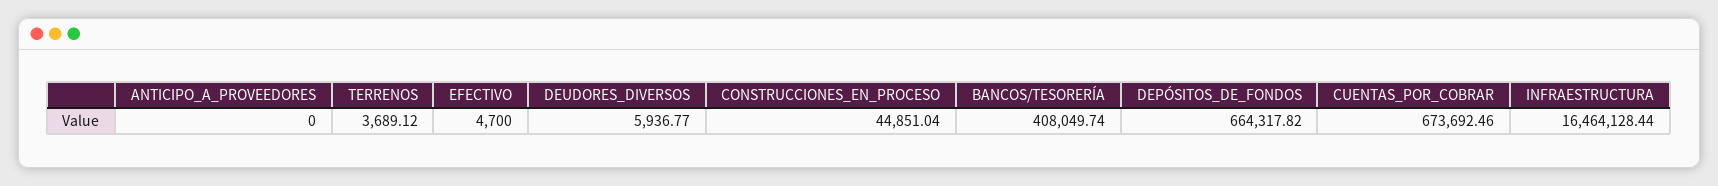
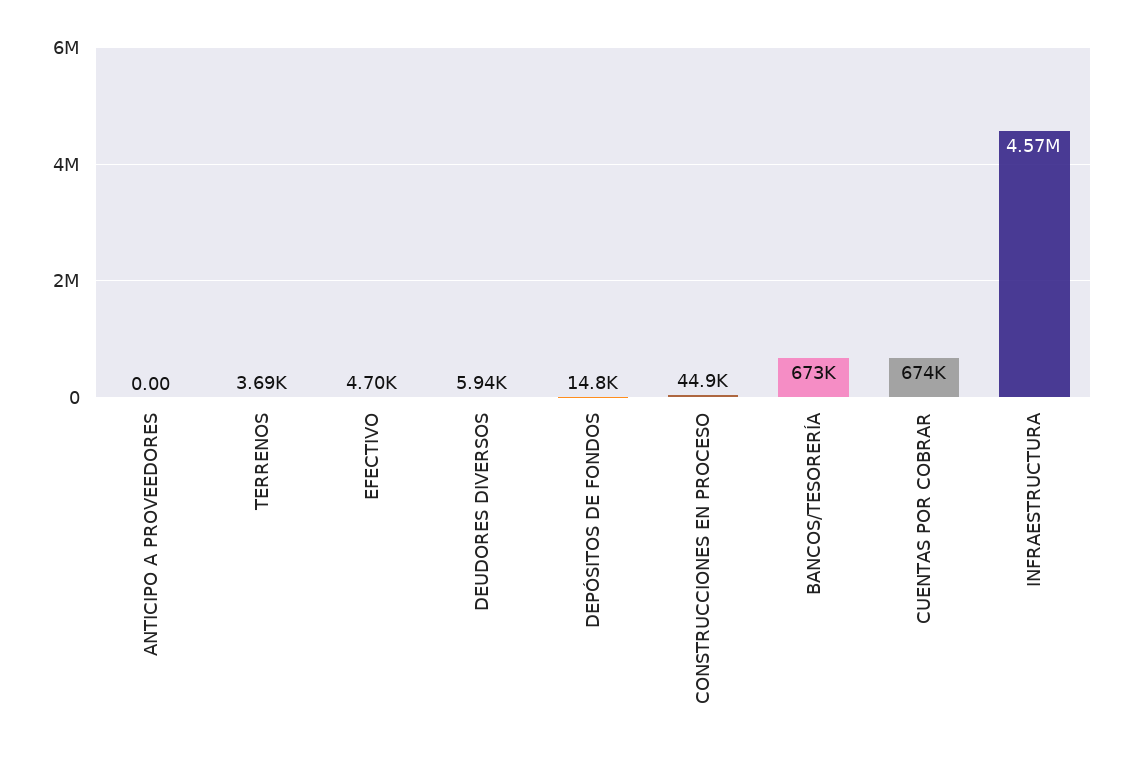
BANCOS/TESORERÍA: 408049.74 -> 673000
DEPÓSITOS_DE_FONDOS: 664317.82 -> 14800
INFRAESTRUCTURA: 16464128.44 -> 4570000

